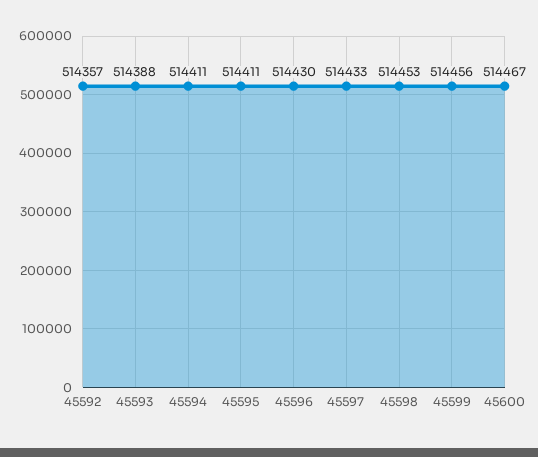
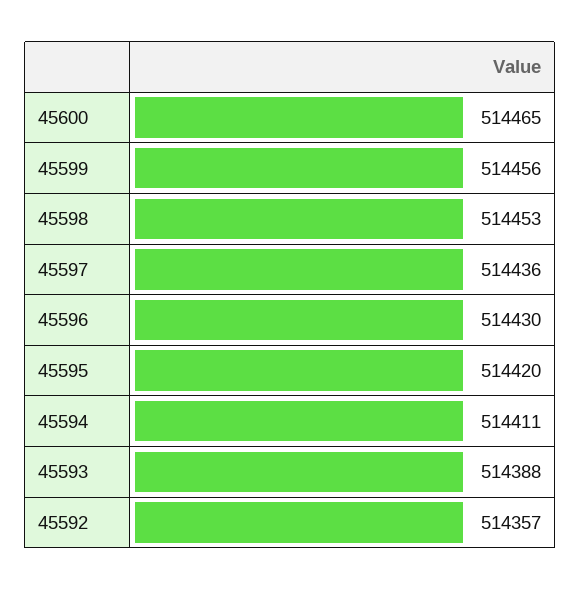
45595: 514411 -> 514420
45597: 514433 -> 514436
45600: 514467 -> 514465

